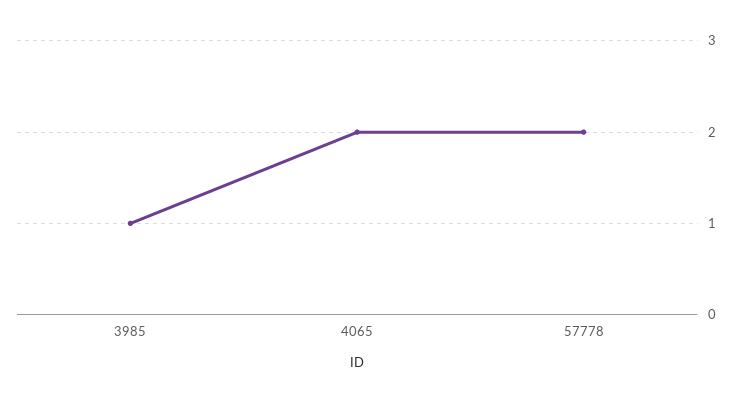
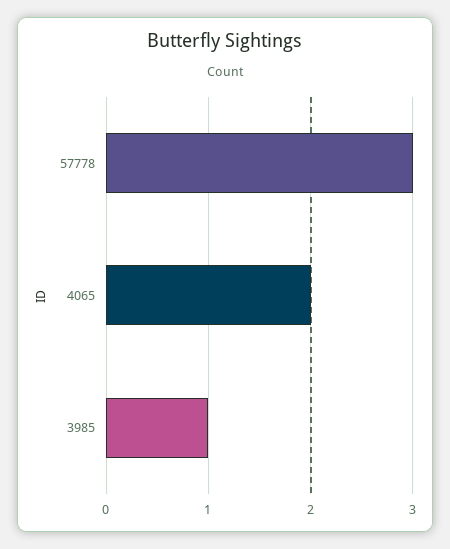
57778: 2 -> 3

